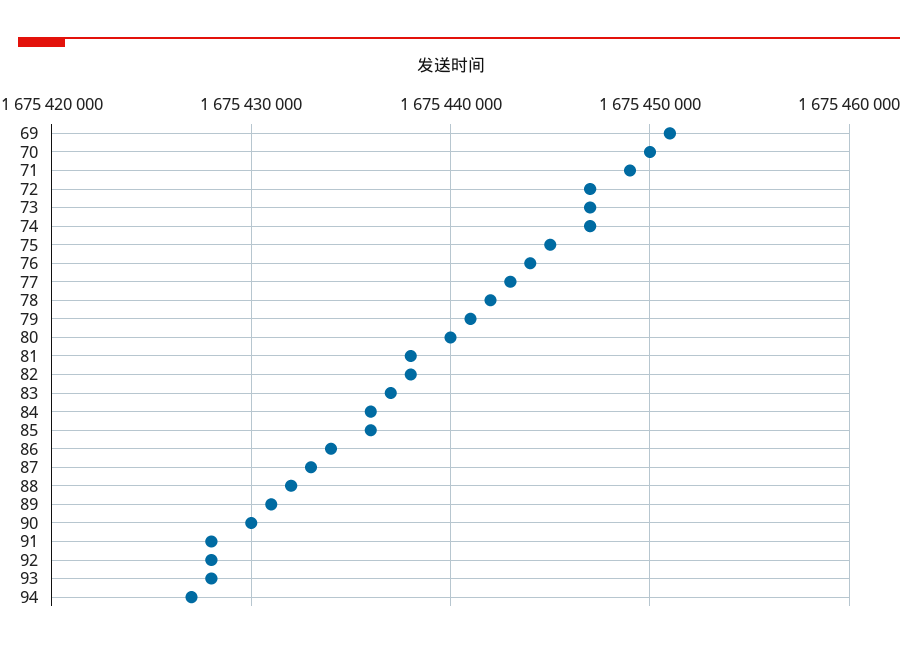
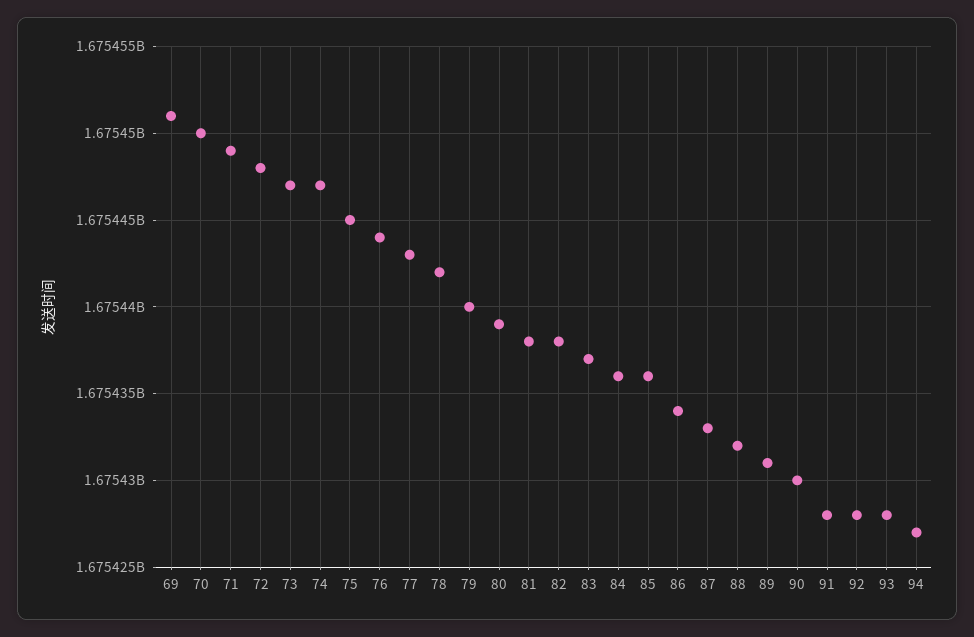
72: 1675447000 -> 1675448000
79: 1675441000 -> 1675440000
80: 1675440000 -> 1675439000

